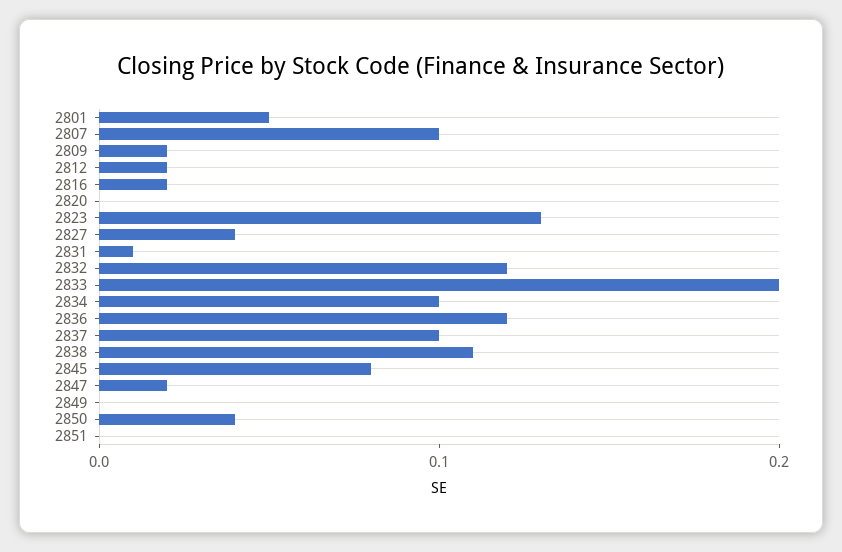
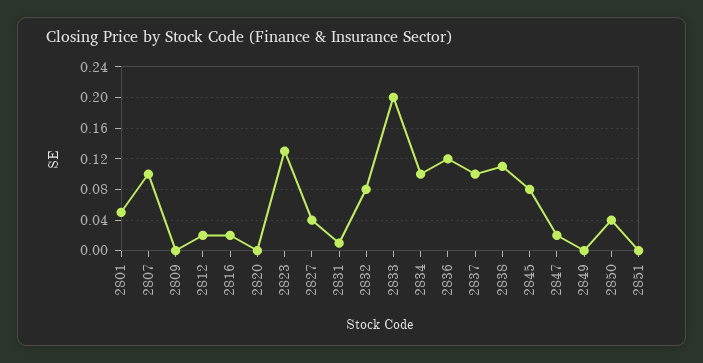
2809: 0.02 -> 0
2832: 0.12 -> 0.08

